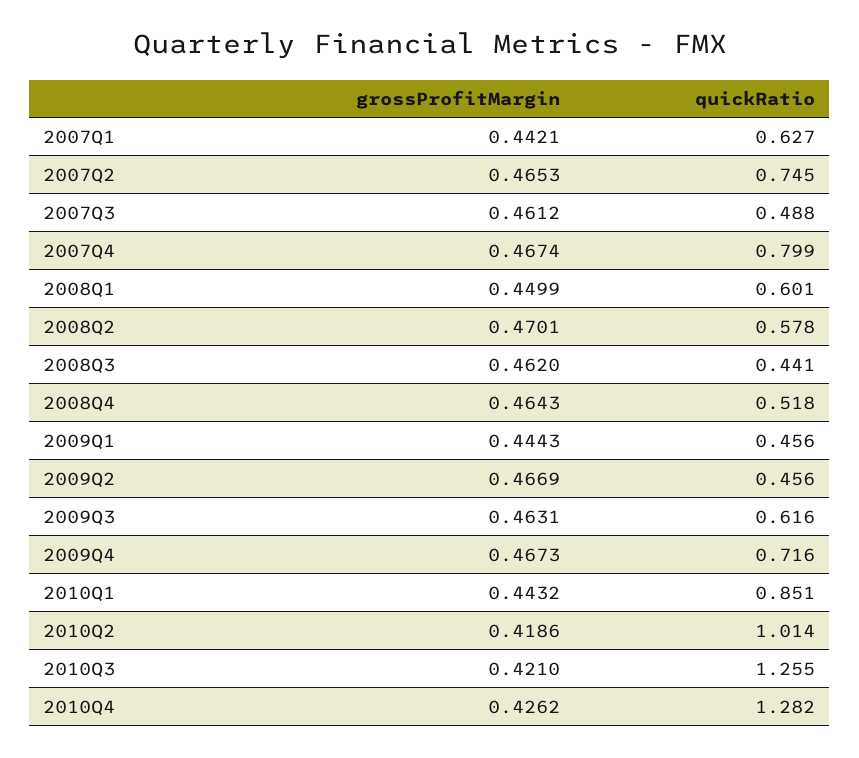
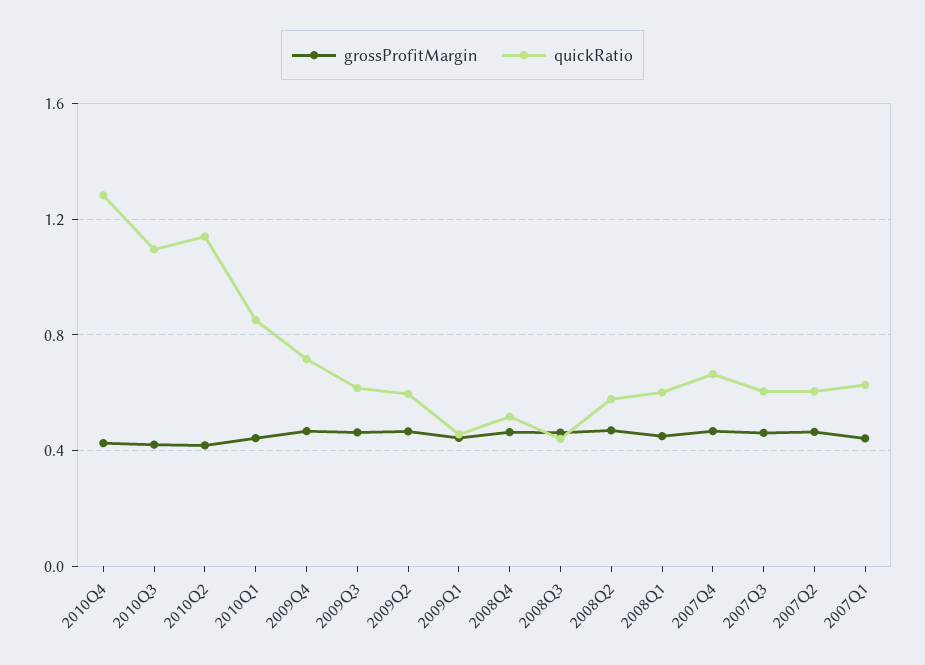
quickRatio, 2007Q2: 0.745 -> 0.6
quickRatio, 2007Q3: 0.488 -> 0.6
quickRatio, 2007Q4: 0.799 -> 0.65
quickRatio, 2009Q2: 0.456 -> 0.6
quickRatio, 2010Q2: 1.014 -> 1.15
quickRatio, 2010Q3: 1.255 -> 1.1

